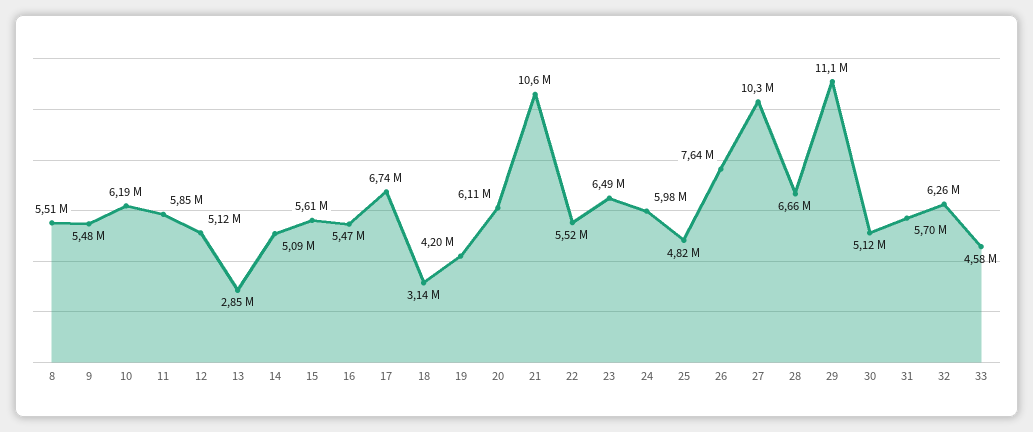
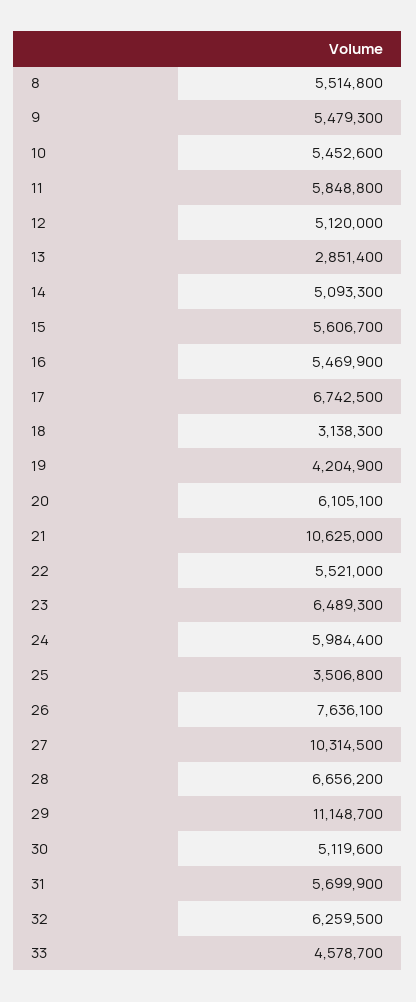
10: 6190000 -> 5452600
25: 4820000 -> 3506800

